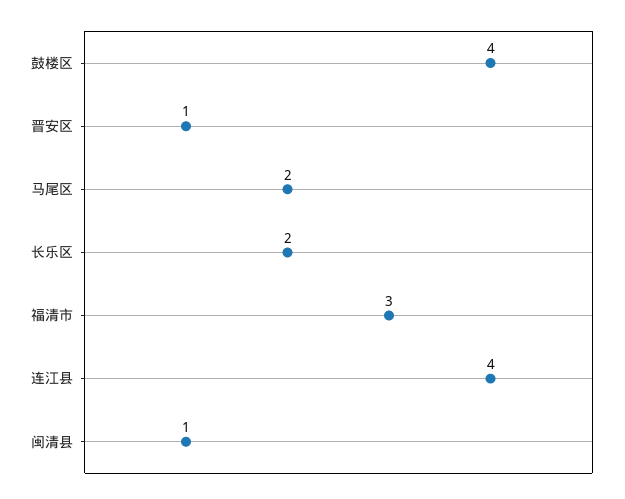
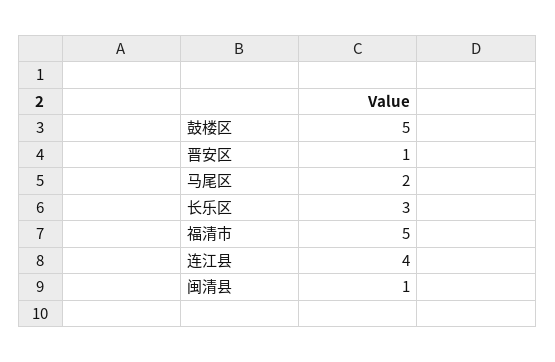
鼓楼区: 4 -> 5
长乐区: 2 -> 3
福清市: 3 -> 5

